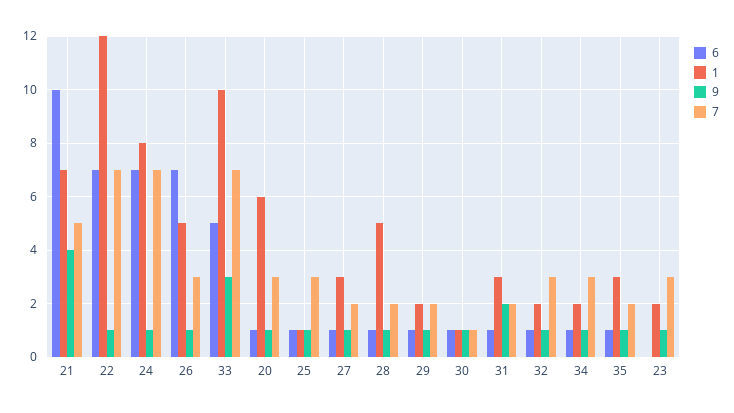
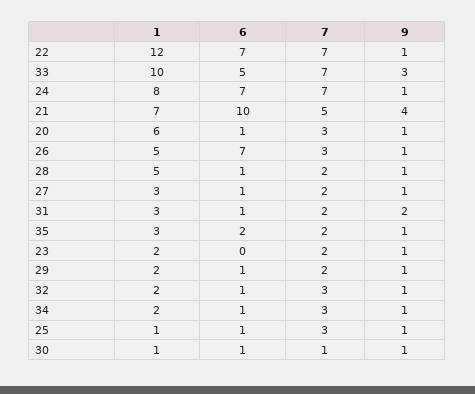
6, 35: 1 -> 2
7, 23: 3 -> 2

